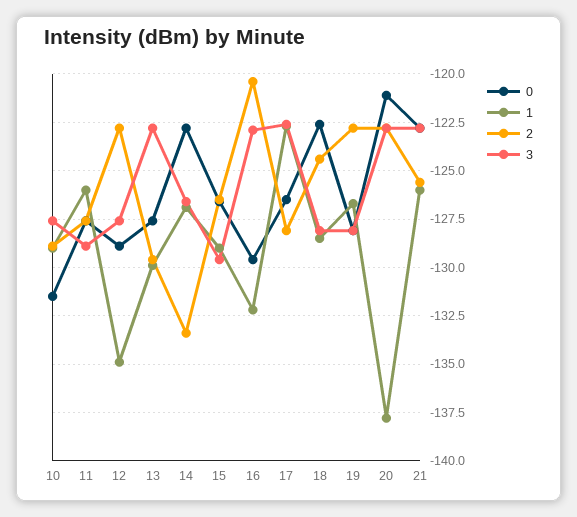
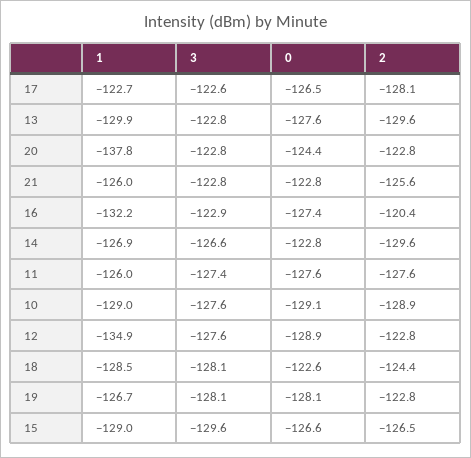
0, 10: -131.5 -> -129.1
3, 11: -129 -> -127.4
2, 14: -133.5 -> -129.6
0, 16: -129.5 -> -127.4
0, 20: -121 -> -124.4

